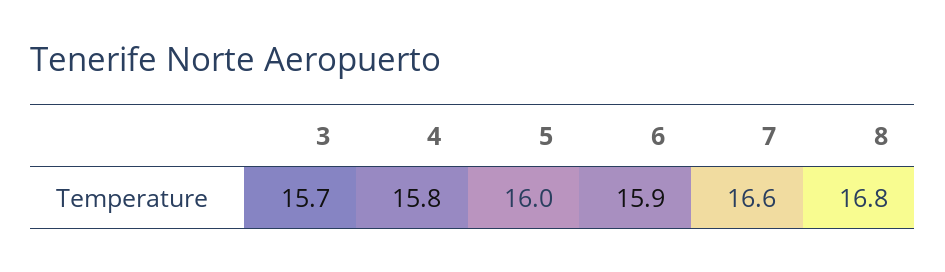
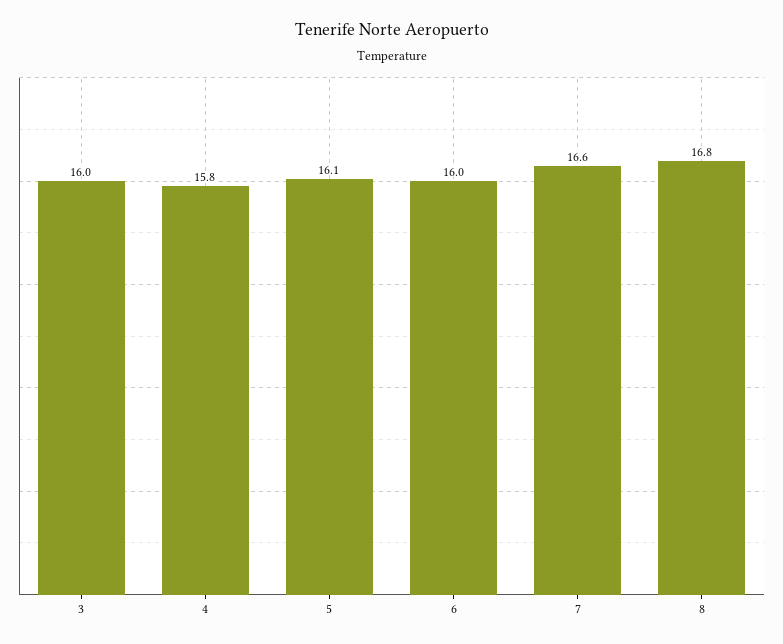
3: 15.7 -> 16
5: 16 -> 16.1
6: 15.9 -> 16

